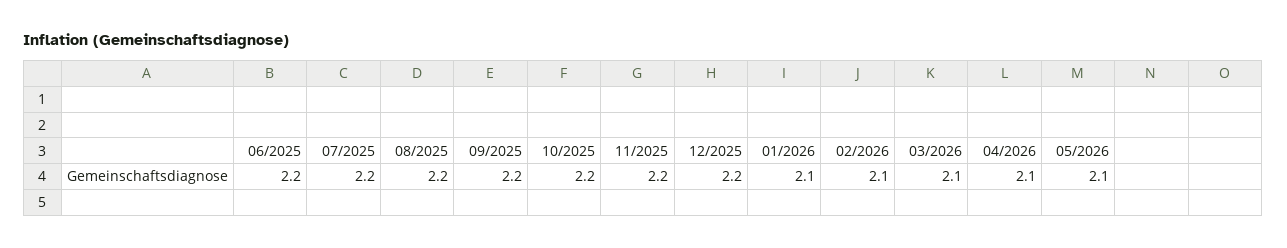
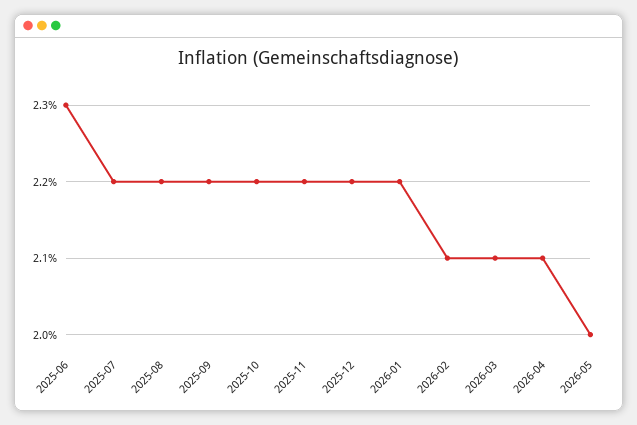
06/2025: 2.2 -> 2.3
01/2026: 2.1 -> 2.2
05/2026: 2.1 -> 2

